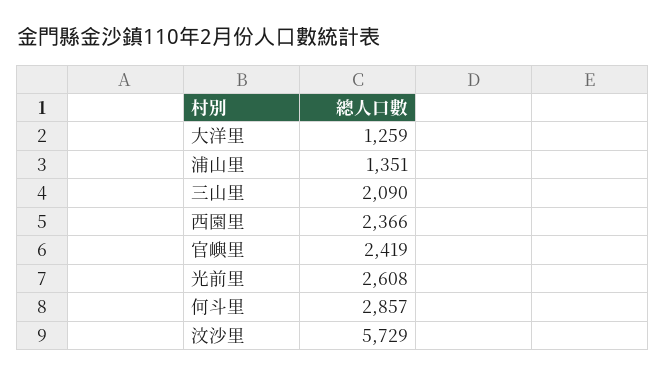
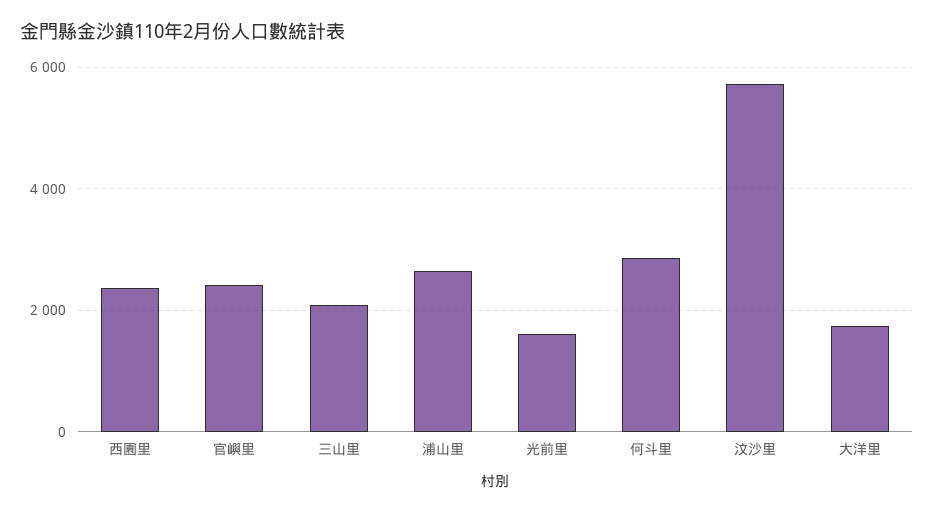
大洋里: 1259 -> 1800
浦山里: 1351 -> 2600
光前里: 2608 -> 1600

